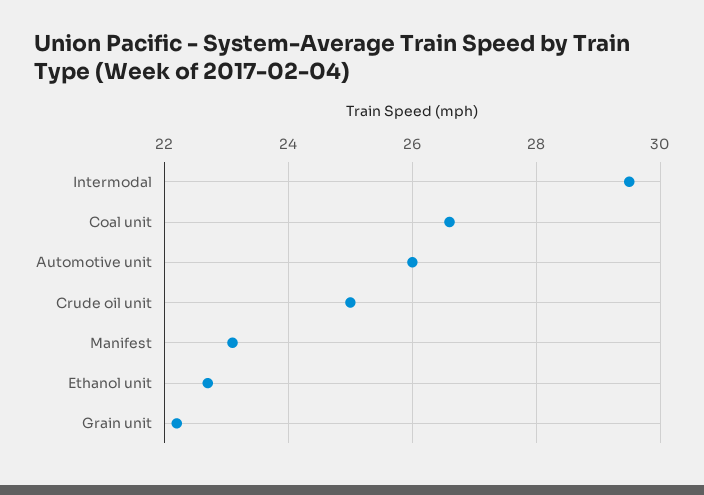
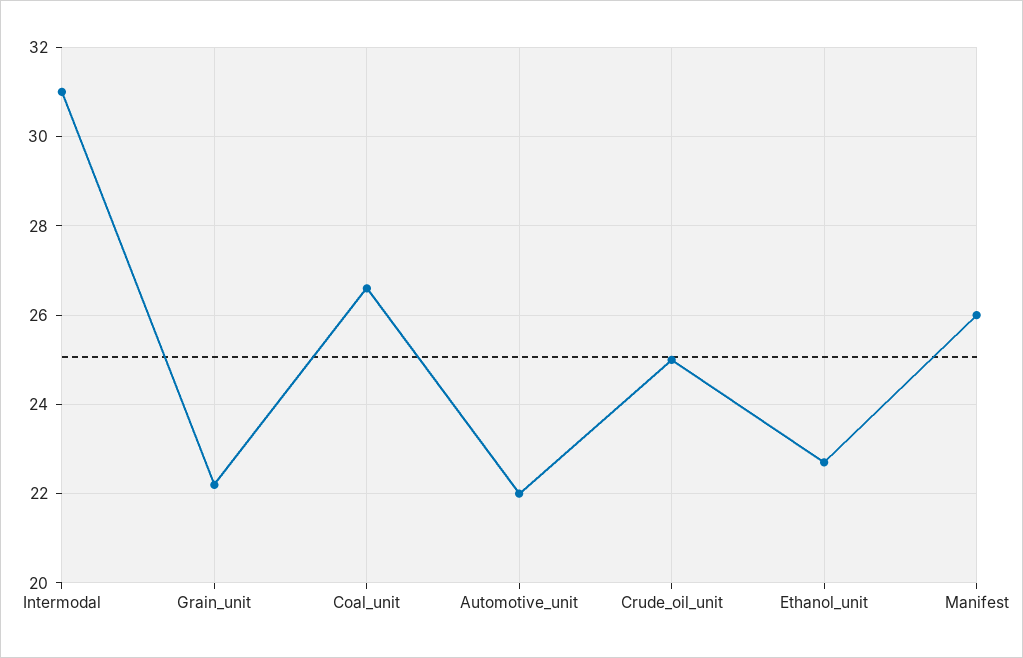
Intermodal: 29.5 -> 31
Automotive unit: 26 -> 22
Manifest: 23 -> 26

